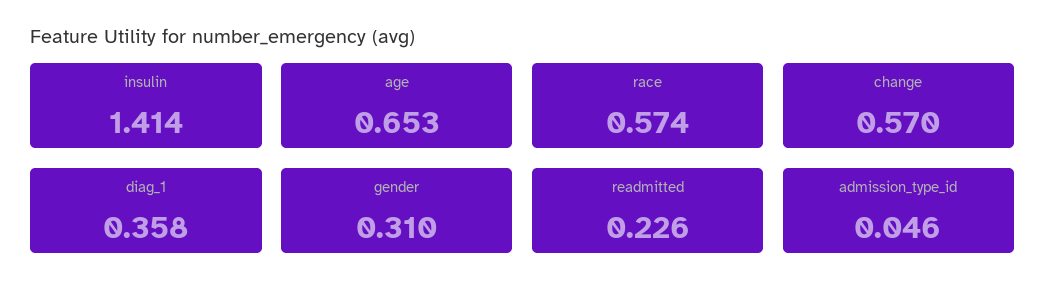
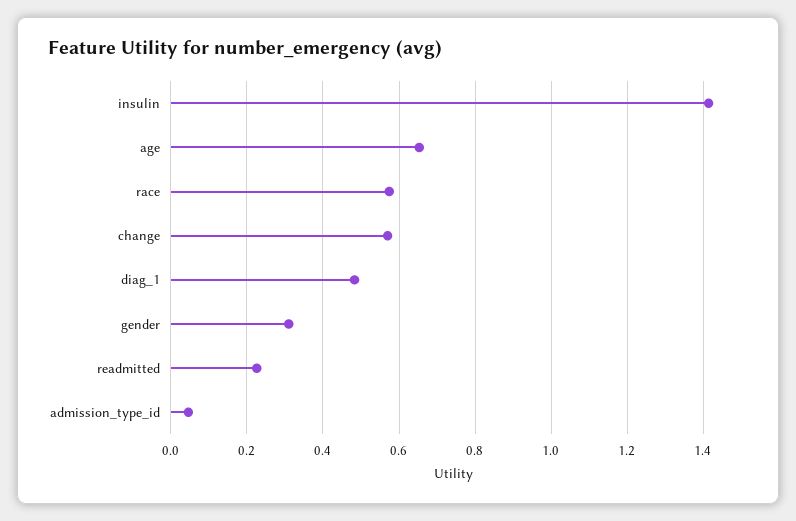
diag_1: 0.358 -> 0.48

